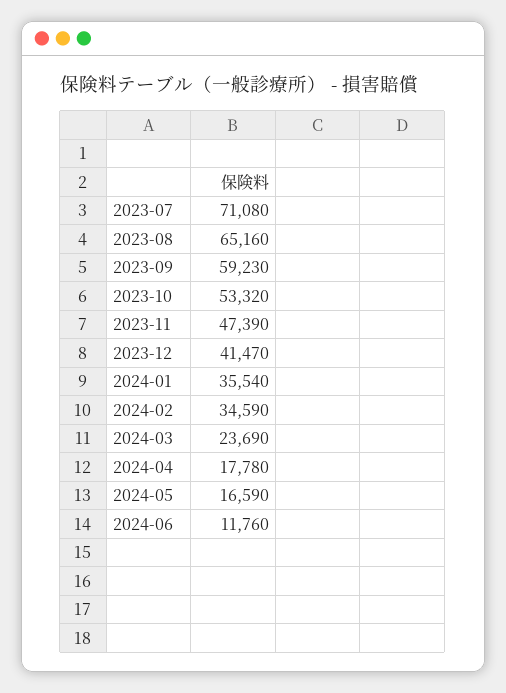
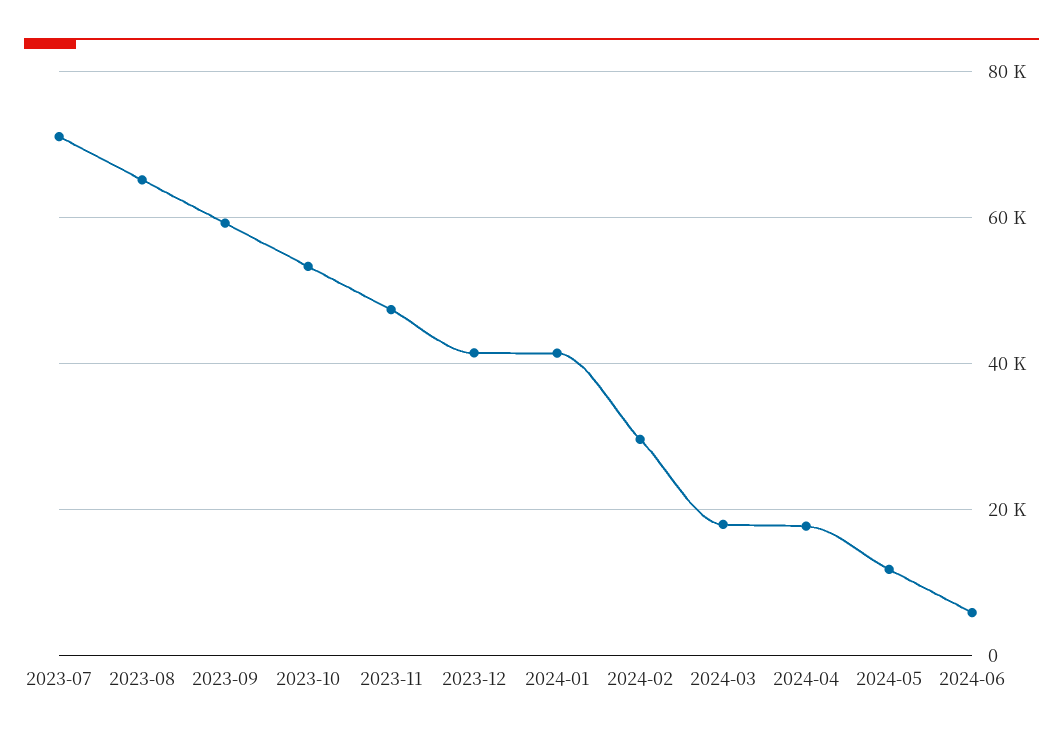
2024-01: 35540 -> 42000
2024-02: 34590 -> 30000
2024-03: 23690 -> 18000
2024-05: 16590 -> 12000
2024-06: 11760 -> 6000

